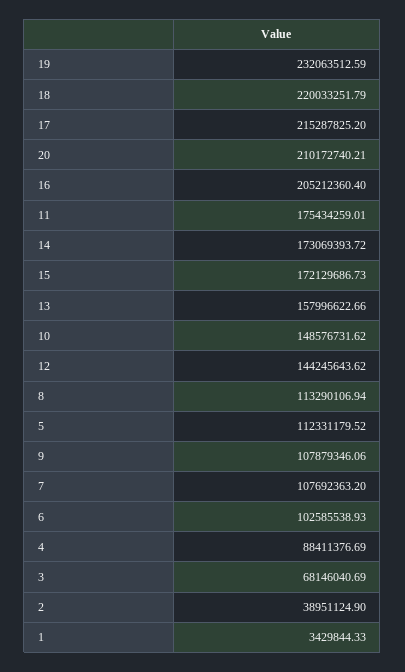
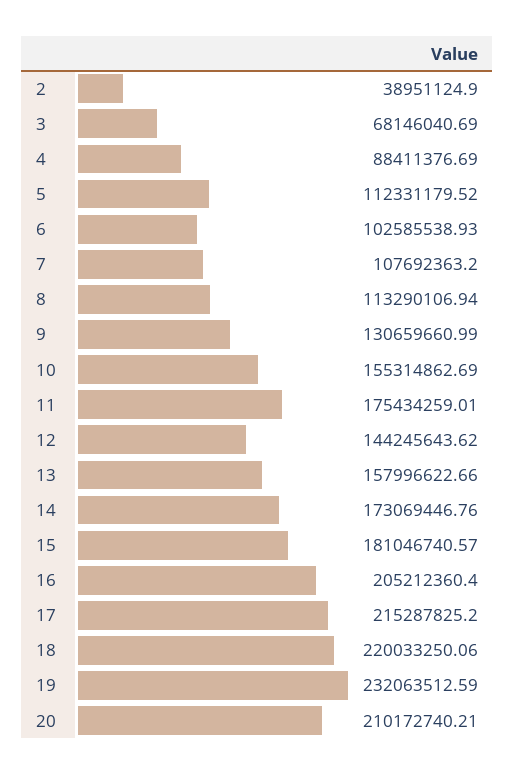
18: 220033251.79 -> 220033250.06
14: 173069393.72 -> 173069446.76
15: 172129686.73 -> 181046740.57
10: 148576731.62 -> 155314862.69
9: 107879346.06 -> 130659660.99
1: 3429844.33 -> none

